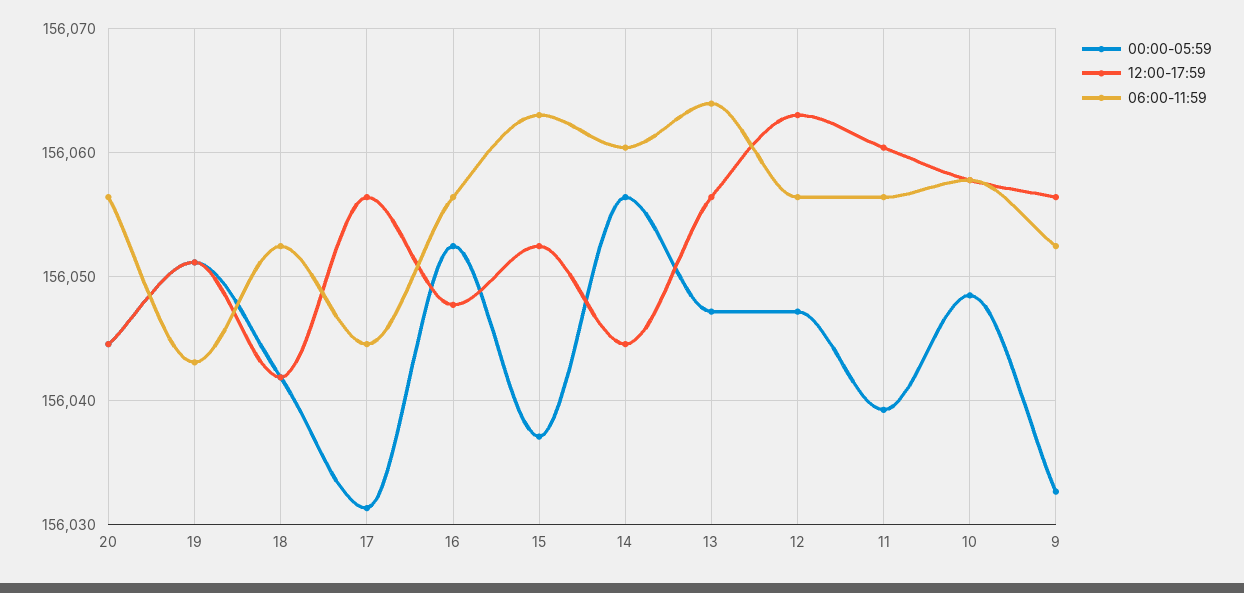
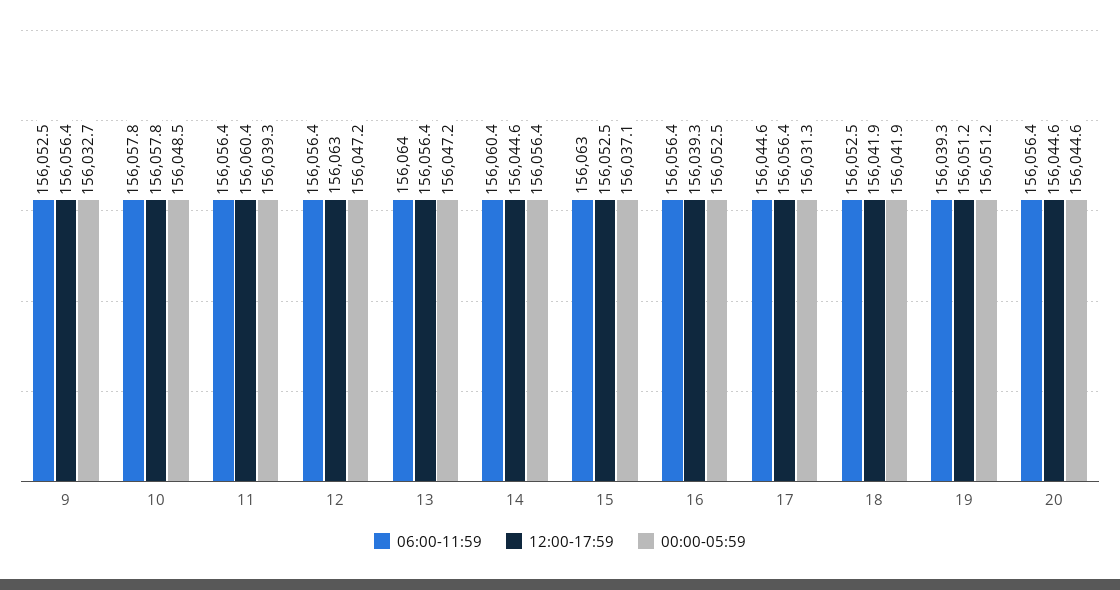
06:00-11:59, 19: 156043 -> 156039.3
12:00-17:59, 16: 156048 -> 156039.3

